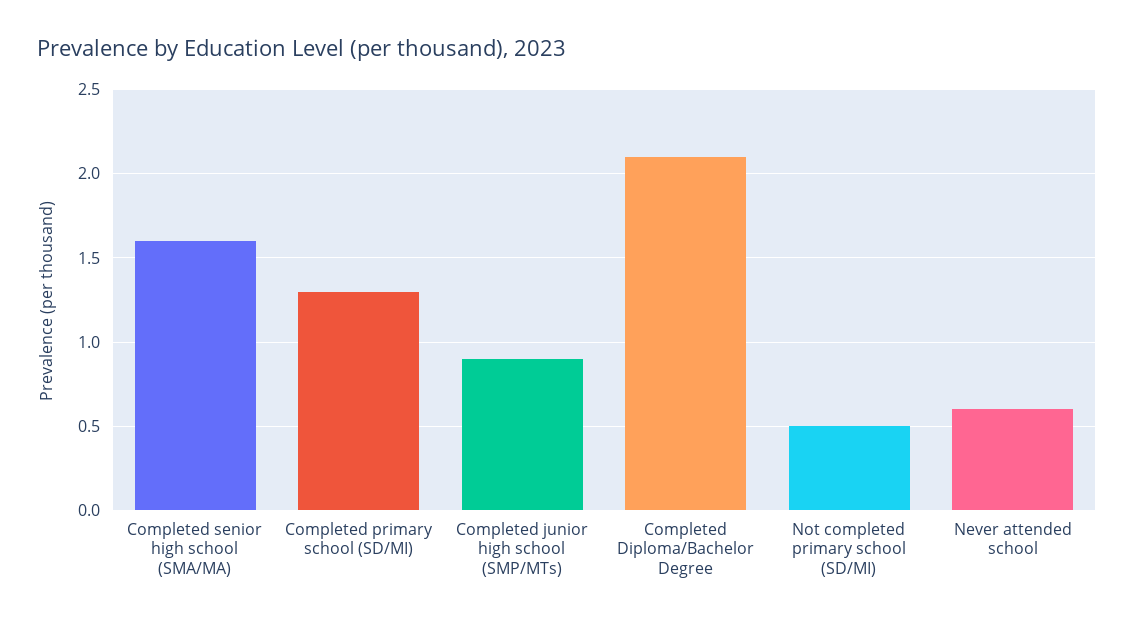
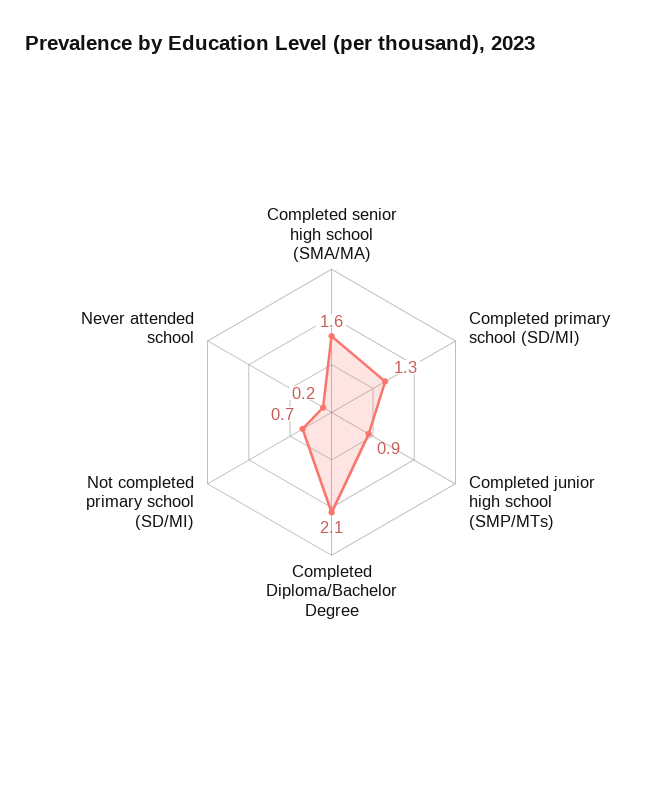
Not completed primary school (SD/MI): 0.5 -> 0.7
Never attended school: 0.6 -> 0.2

